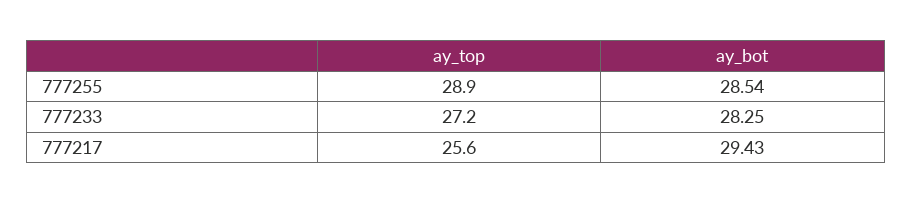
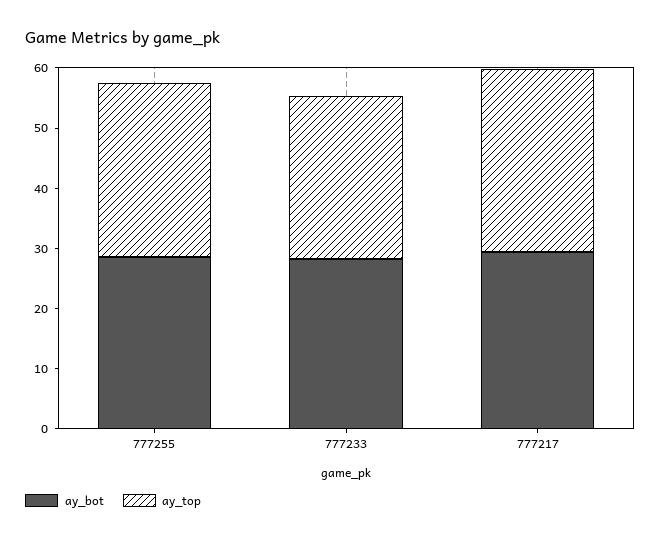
ay_top, 777217: 25.6 -> 30

